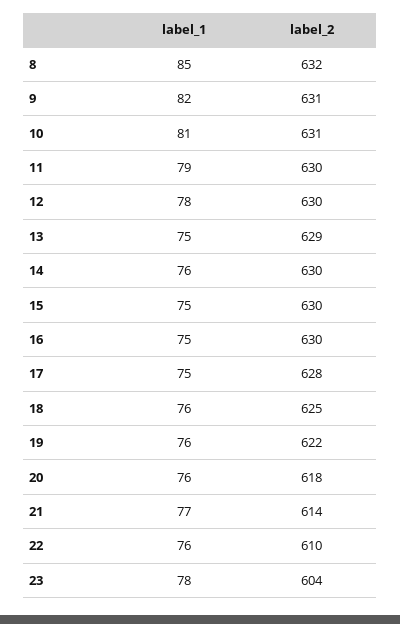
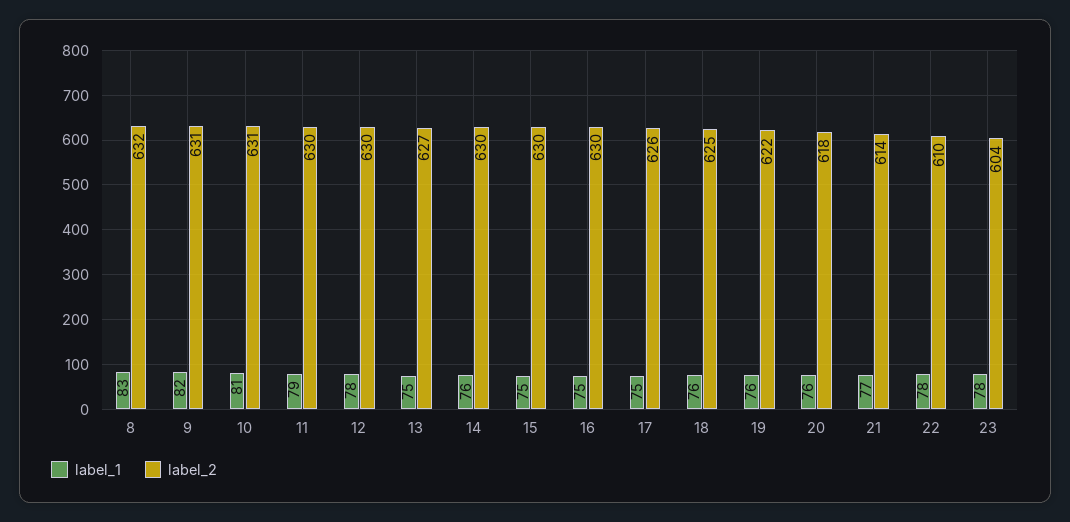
label_1, 8: 85 -> 83
label_2, 13: 629 -> 627
label_2, 17: 628 -> 626
label_1, 22: 76 -> 78

